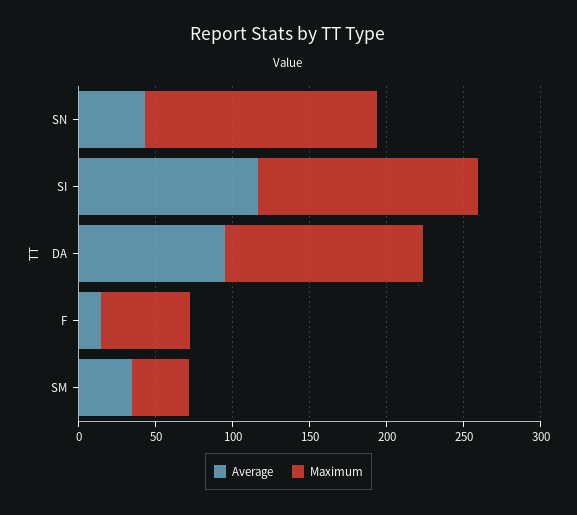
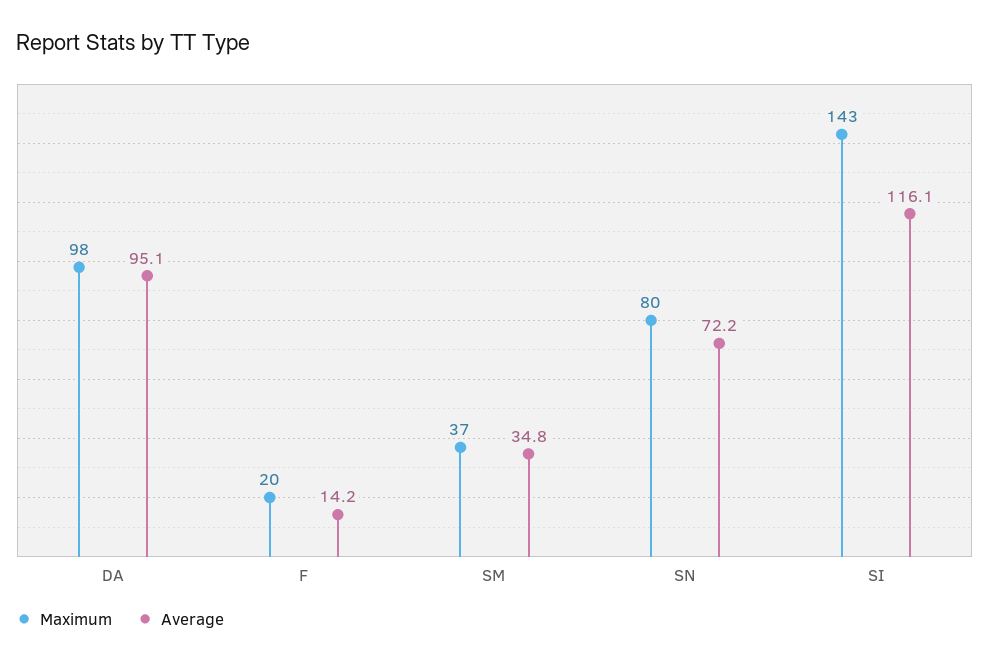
Average, SN: 40 -> 72.2
Maximum, SN: 150 -> 80
Maximum, DA: 130 -> 98
Maximum, F: 60 -> 20

